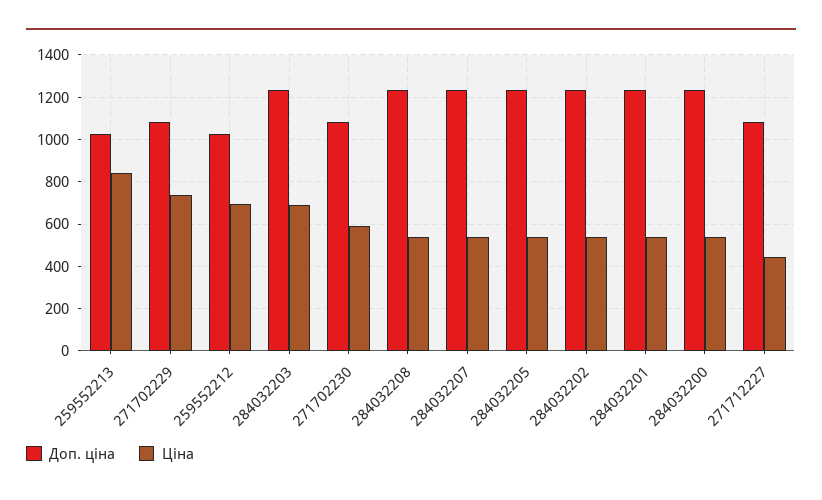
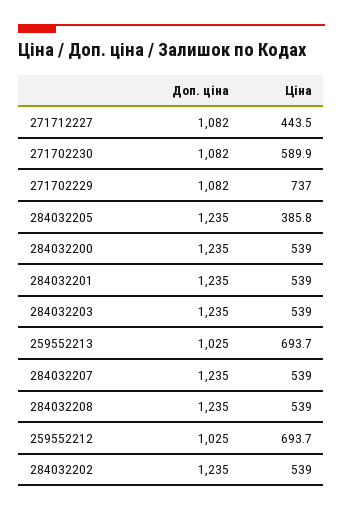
Ціна, 259552213: 850 -> 693.7
Ціна, 284032203: 700 -> 539
Ціна, 284032205: 550 -> 385.8

